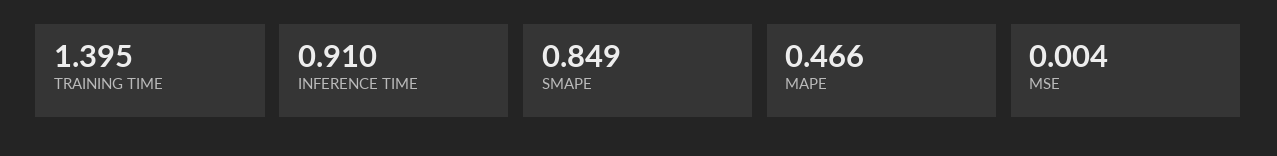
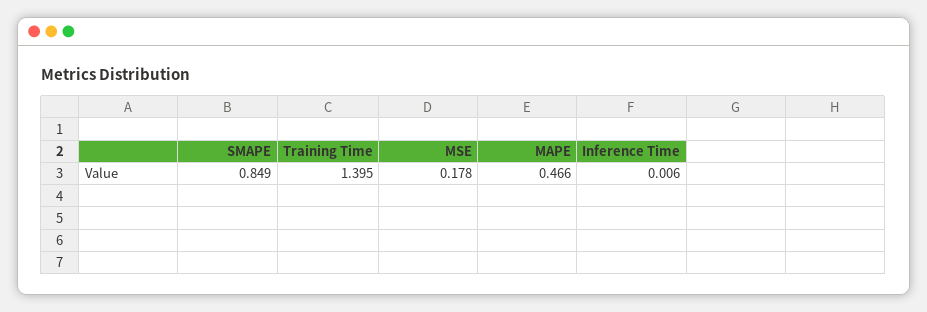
INFERENCE TIME: 0.91 -> 0.006
MSE: 0.004 -> 0.178

